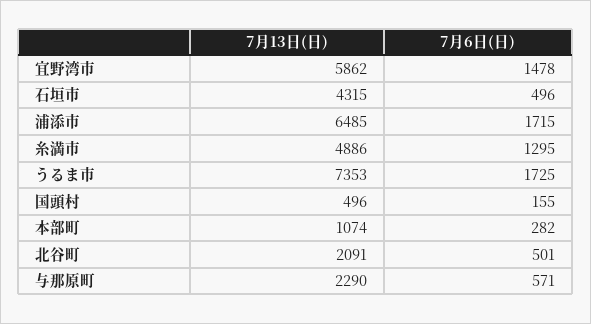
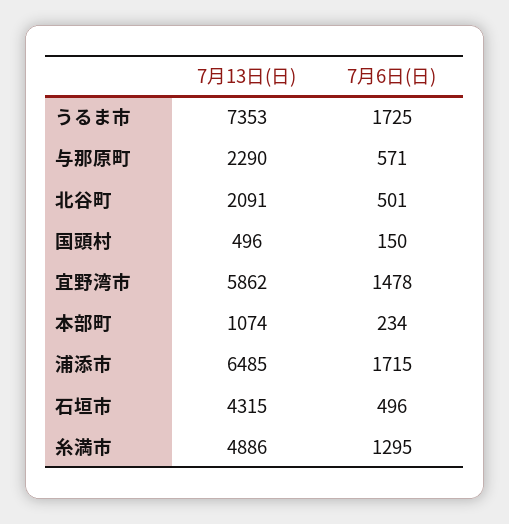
7月6日(日), 国頭村: 155 -> 150
7月6日(日), 本部町: 282 -> 234

